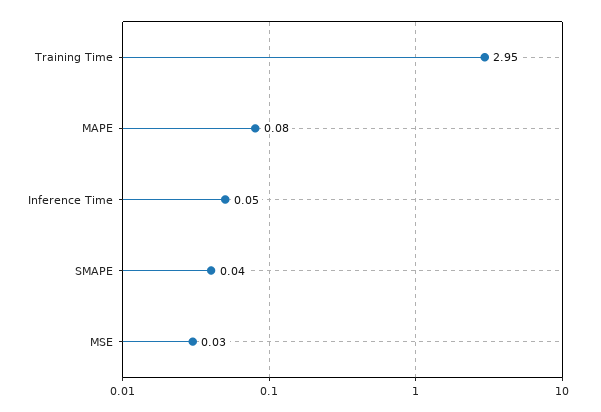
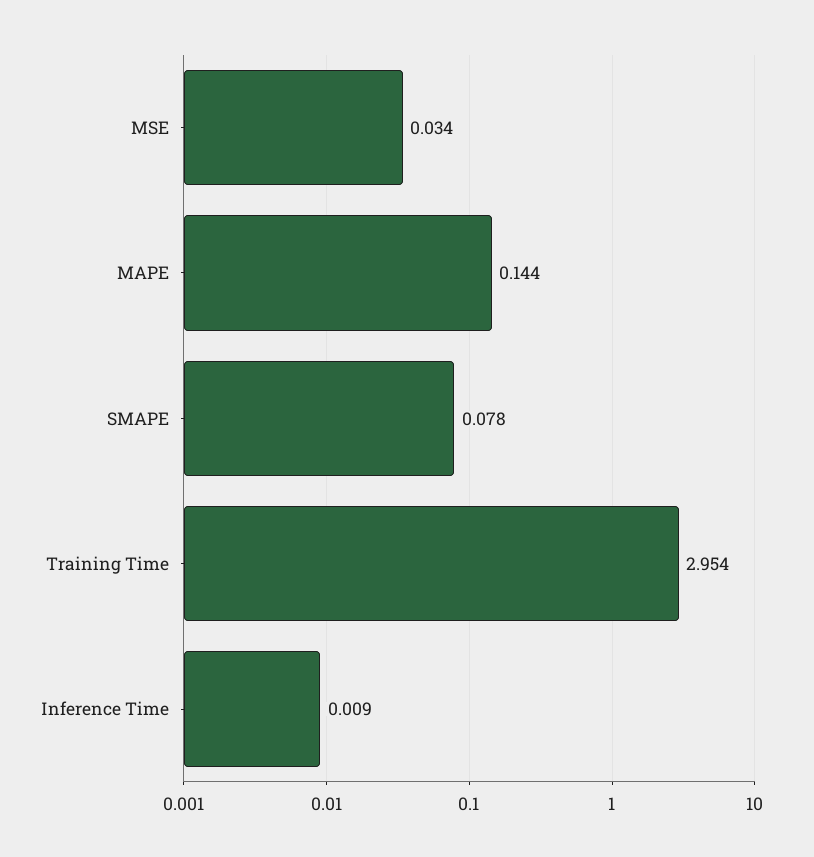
MAPE: 0.08 -> 0.144
Inference Time: 0.05 -> 0.009
SMAPE: 0.04 -> 0.078

